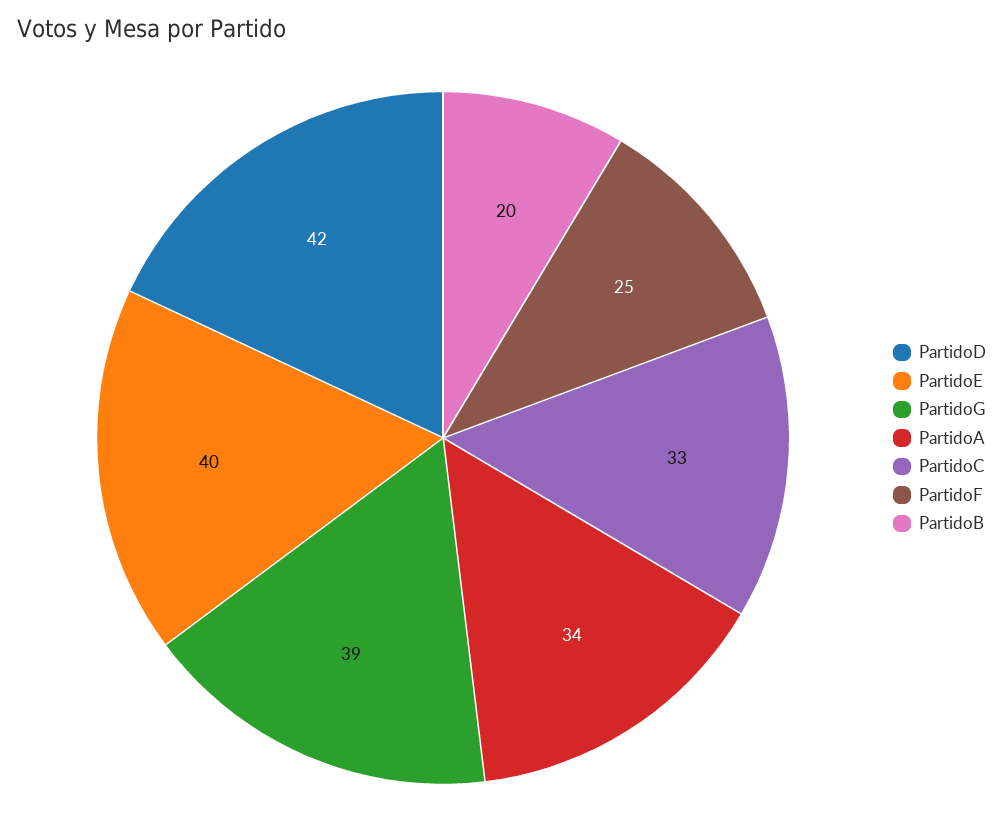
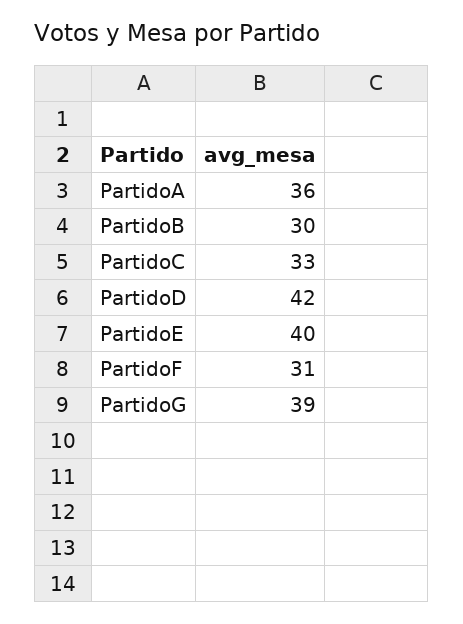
PartidoA: 34 -> 36
PartidoF: 25 -> 31
PartidoB: 20 -> 30

